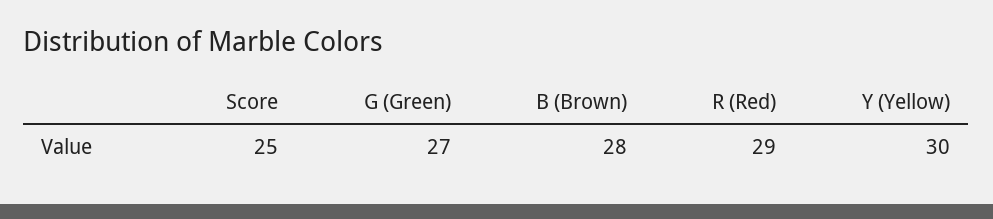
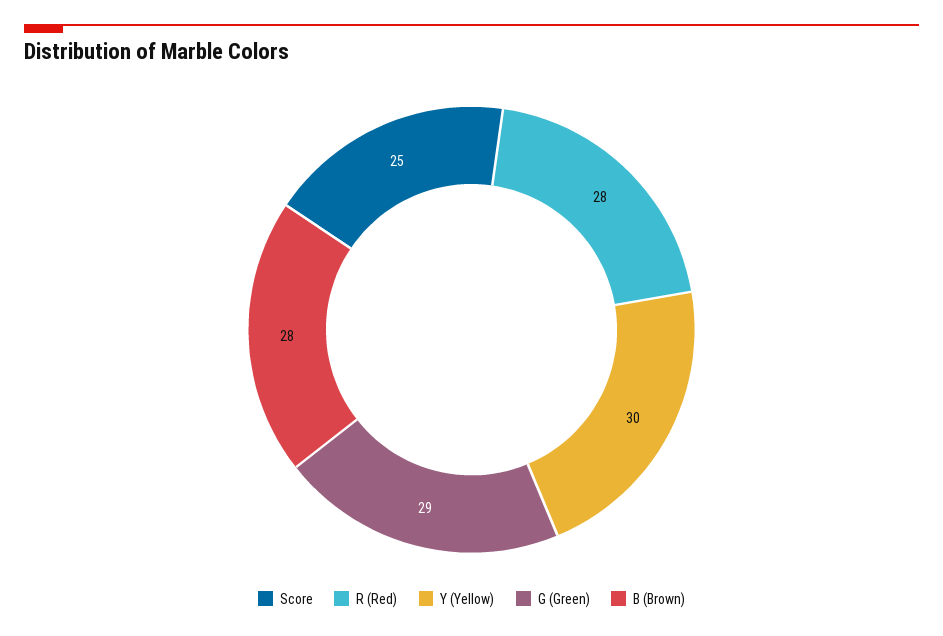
G (Green): 27 -> 29
R (Red): 29 -> 28

